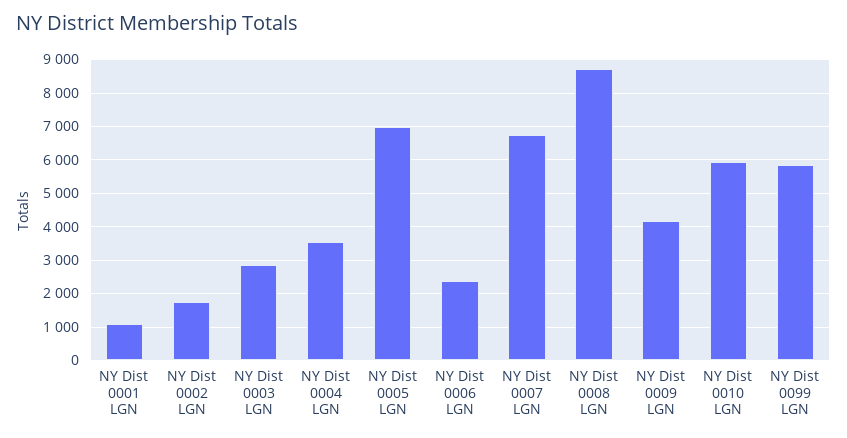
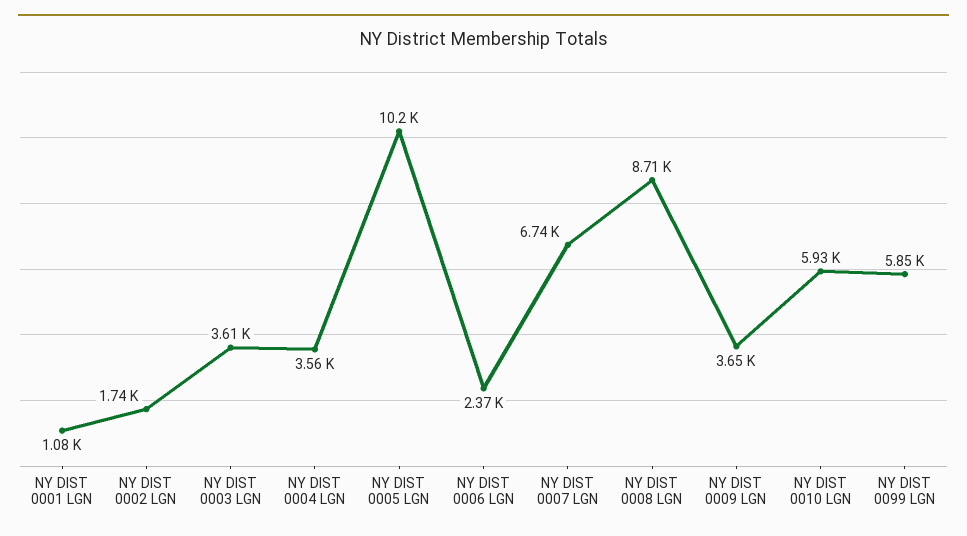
NY Dist 0003 LGN: 2800 -> 3610
NY Dist 0005 LGN: 7000 -> 10200
NY Dist 0009 LGN: 4200 -> 3650

